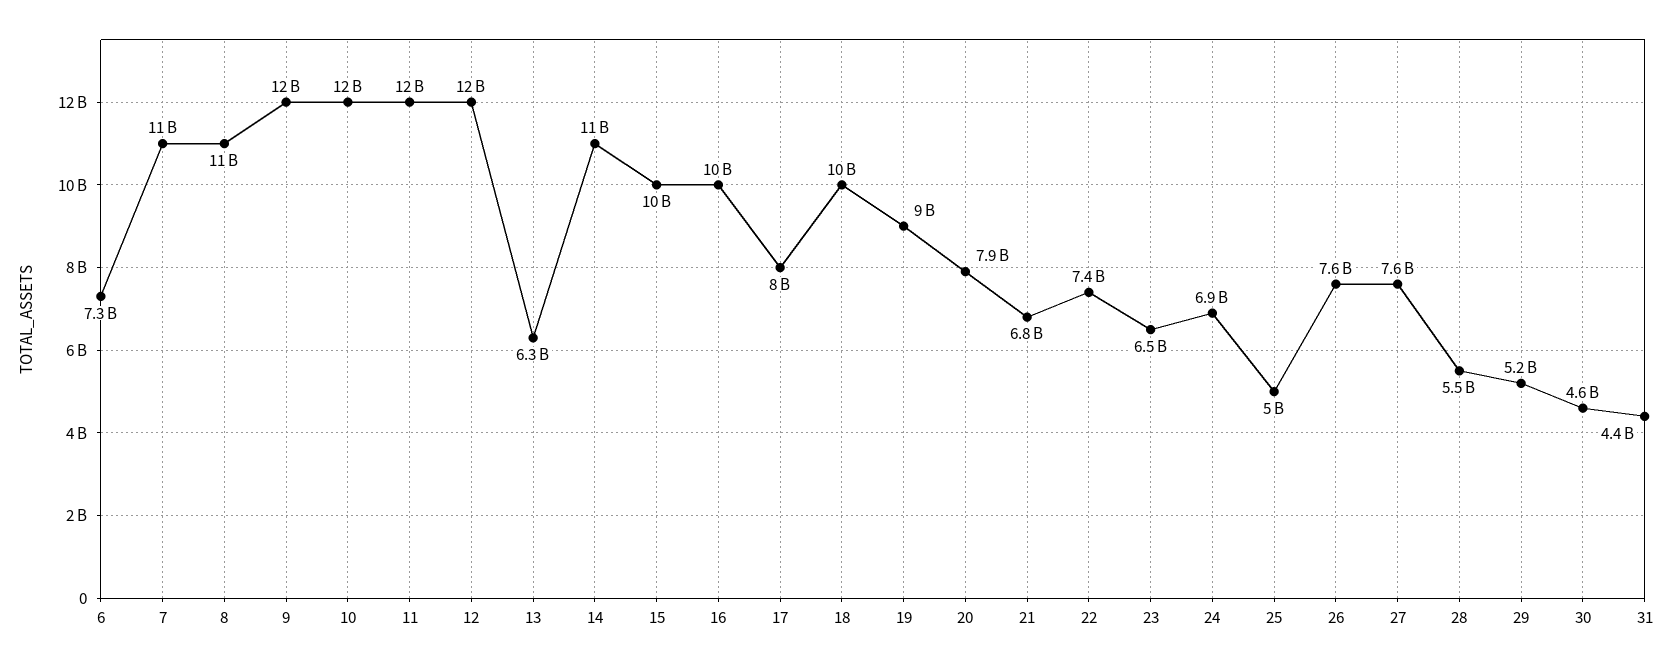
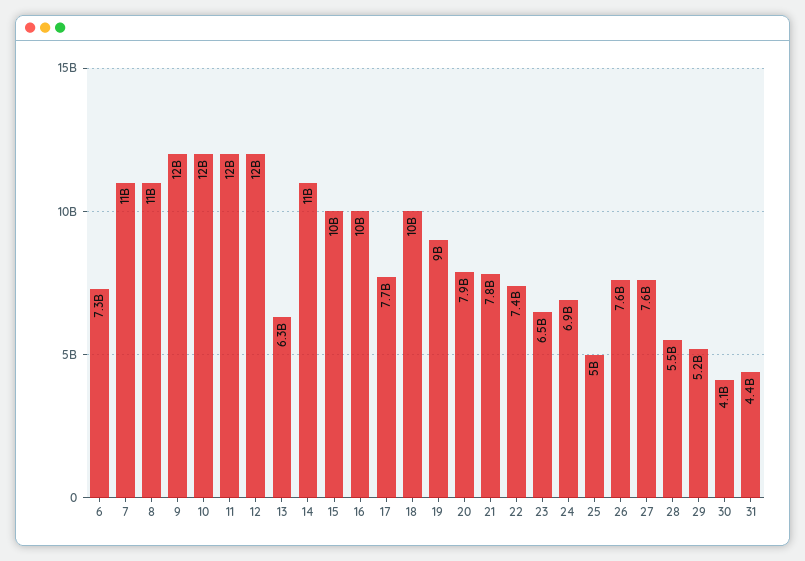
17: 8000000000 -> 7700000000
21: 6800000000 -> 7800000000
30: 4600000000 -> 4100000000

